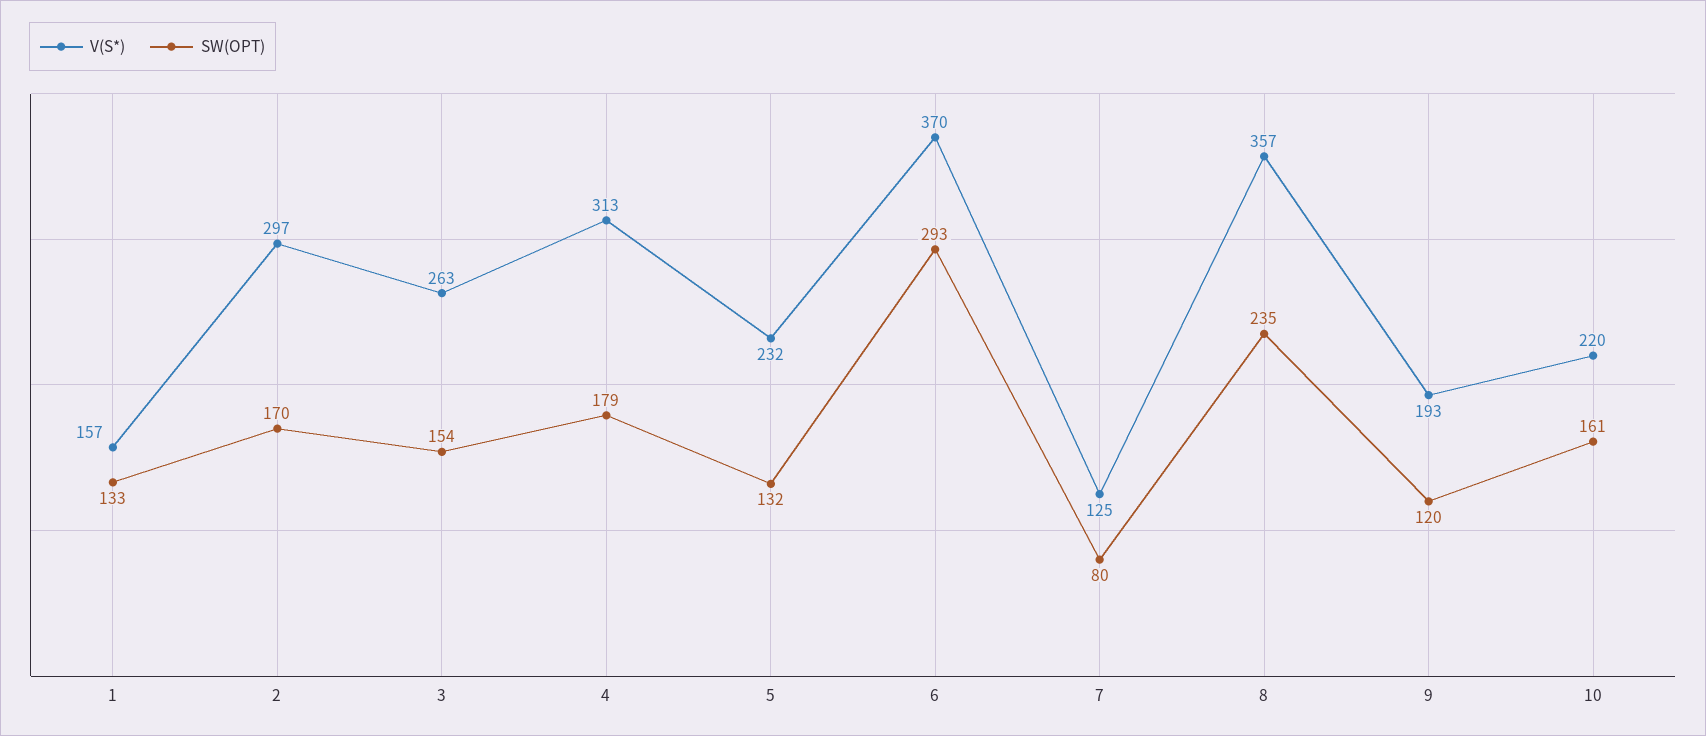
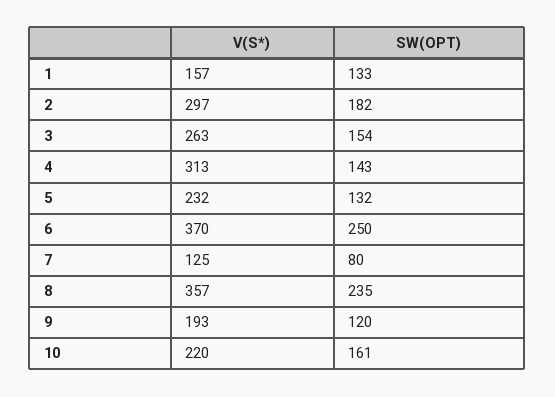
SW(OPT), 2: 170 -> 182
SW(OPT), 4: 179 -> 143
SW(OPT), 6: 293 -> 250

